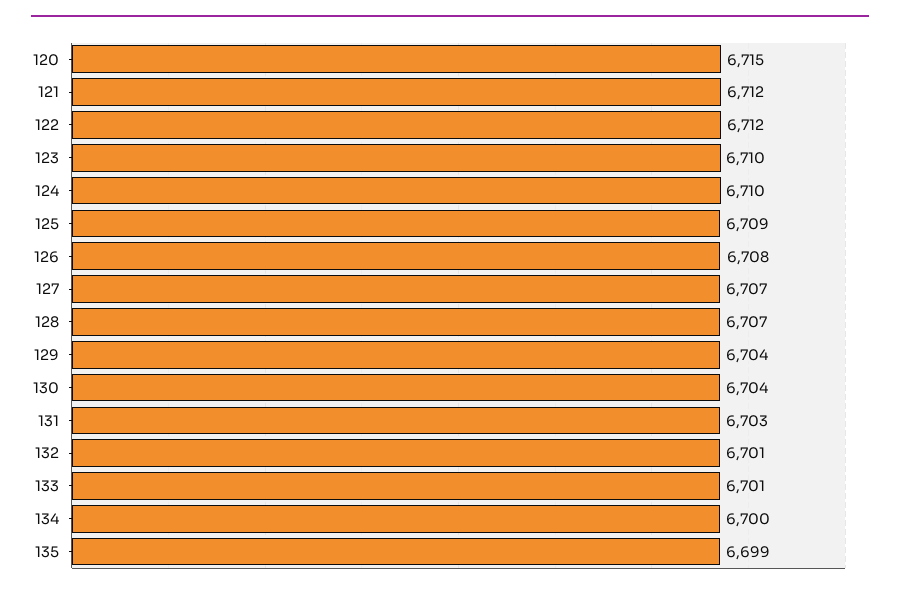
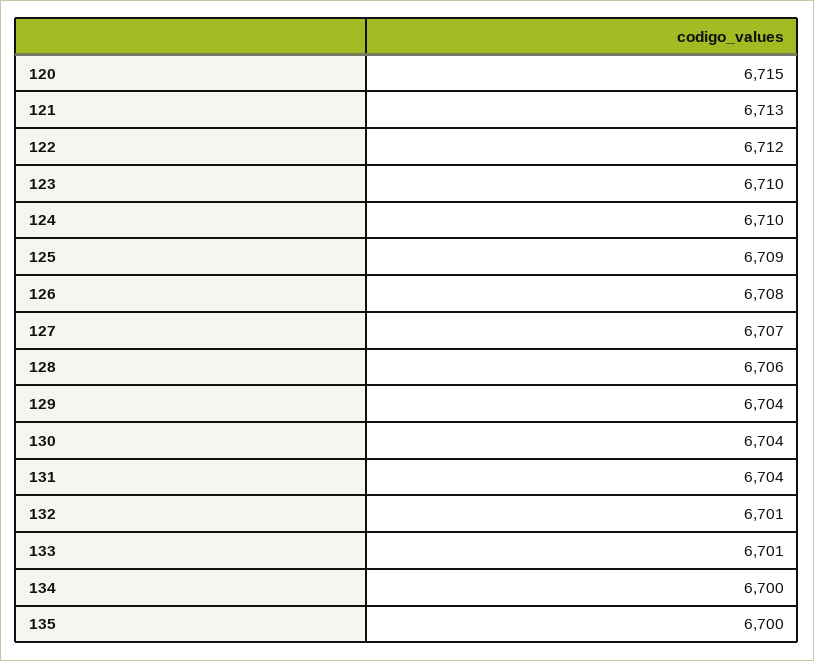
121: 6712 -> 6713
128: 6707 -> 6706
131: 6703 -> 6704
135: 6699 -> 6700

